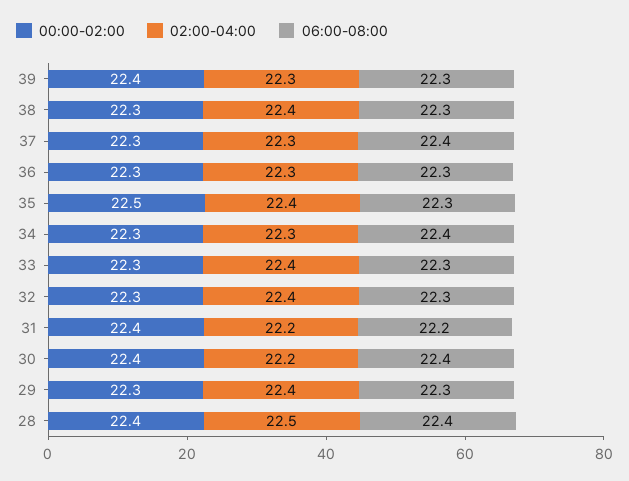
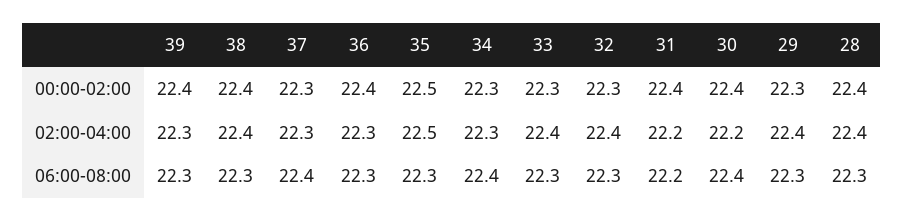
00:00-02:00, 38: 22.3 -> 22.4
00:00-02:00, 36: 22.3 -> 22.4
02:00-04:00, 35: 22.4 -> 22.5
02:00-04:00, 28: 22.5 -> 22.4
06:00-08:00, 28: 22.4 -> 22.3

